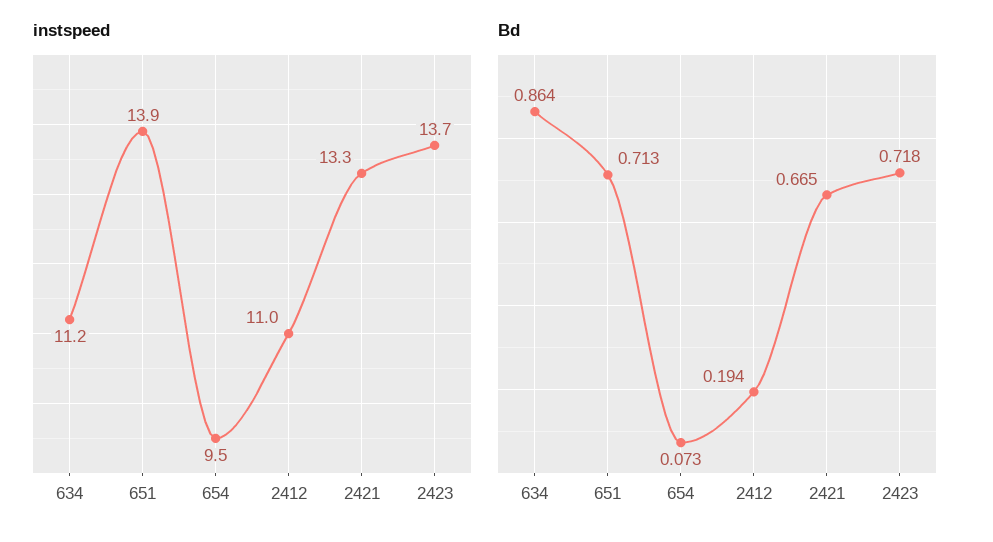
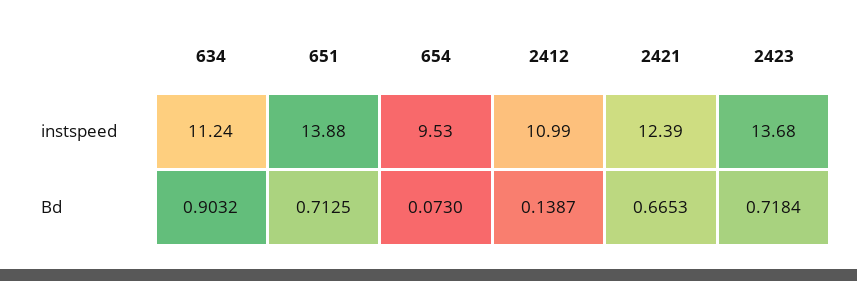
instspeed, 2421: 13.3 -> 12.39
Bd, 634: 0.864 -> 0.9032
Bd, 2412: 0.194 -> 0.1387

